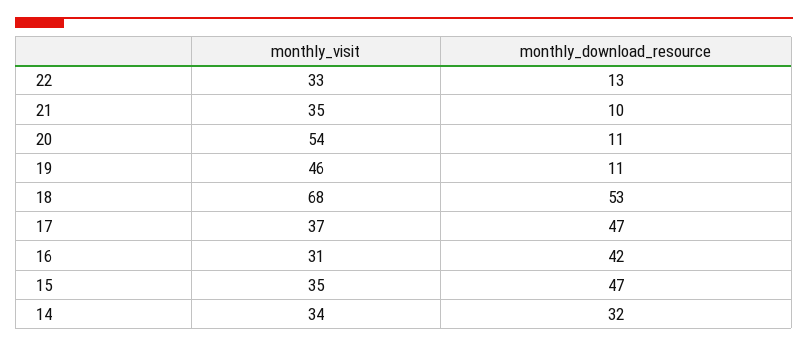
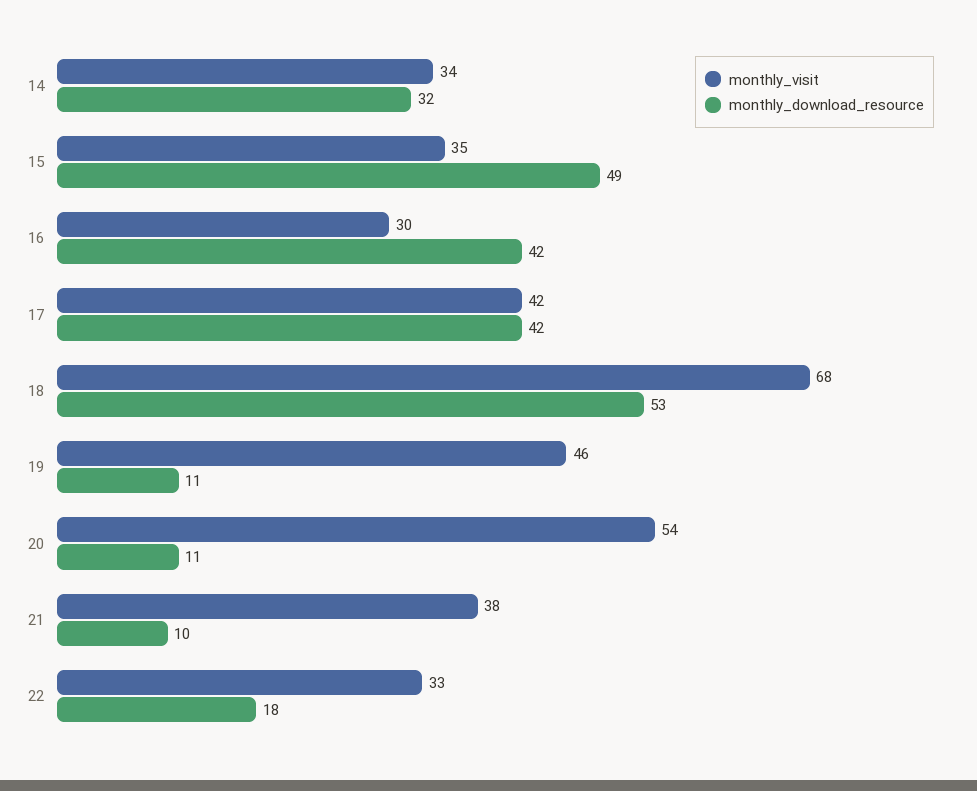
monthly_download_resource, 22: 13 -> 18
monthly_visit, 21: 35 -> 38
monthly_visit, 17: 37 -> 42
monthly_download_resource, 17: 47 -> 42
monthly_visit, 16: 31 -> 30
monthly_download_resource, 15: 47 -> 49

